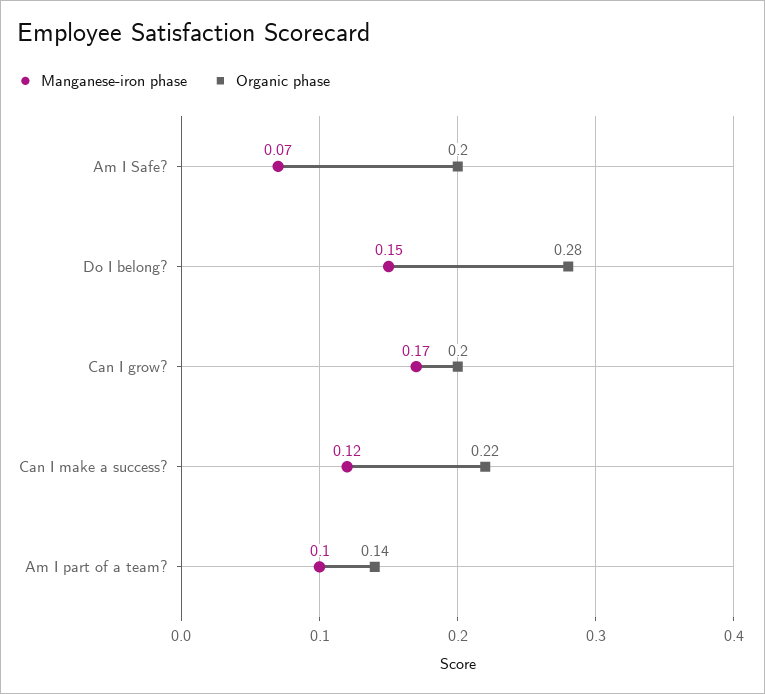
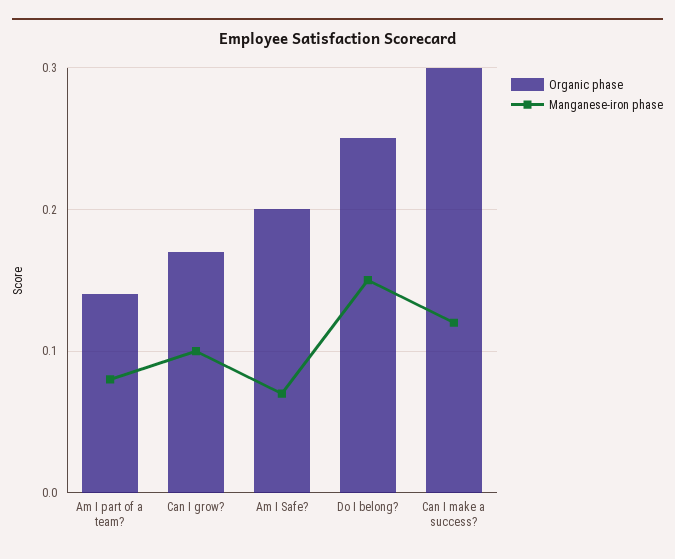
Organic phase, Do I belong?: 0.28 -> 0.25
Manganese-iron phase, Can I grow?: 0.17 -> 0.1
Organic phase, Can I grow?: 0.2 -> 0.17
Organic phase, Can I make a success?: 0.22 -> 0.3
Manganese-iron phase, Am I part of a team?: 0.1 -> 0.08

